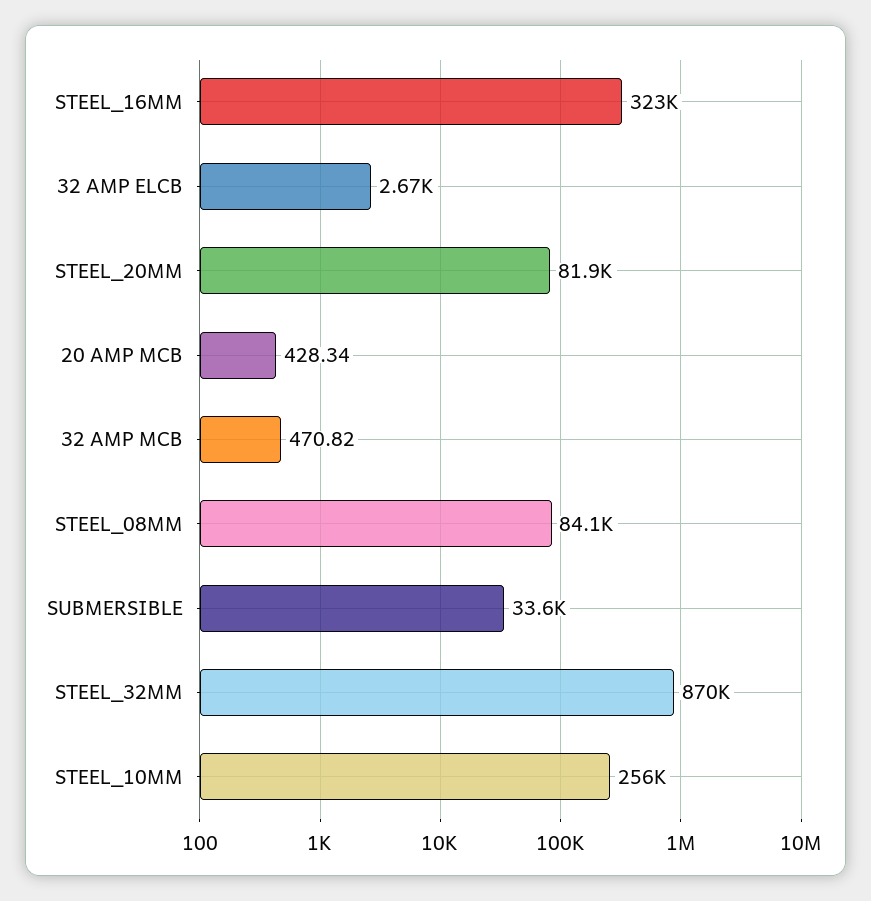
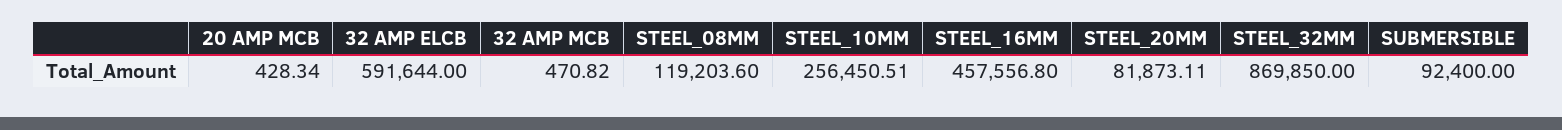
STEEL_16MM: 323000 -> 457556.8
32 AMP ELCB: 2670 -> 591644
STEEL_08MM: 84100 -> 119203.6
SUBMERSIBLE: 33600 -> 92400

